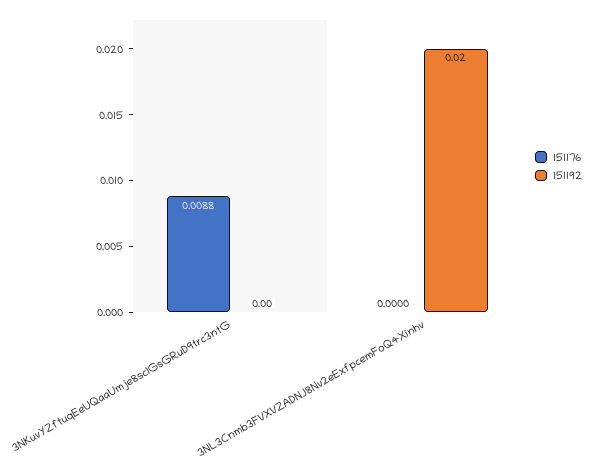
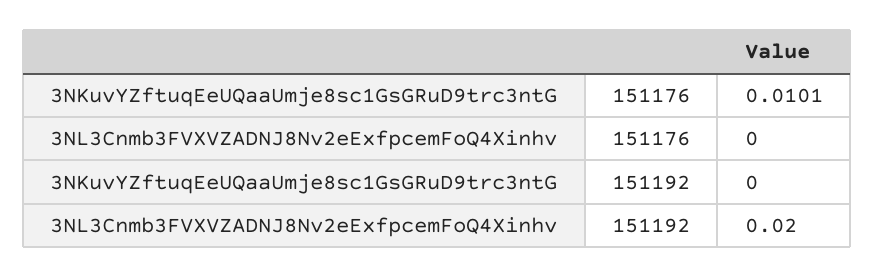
151176, 3NKuvYZftuqEeUQaaUmje8sc1GsGRuD9trc3ntG: 0.0088 -> 0.0101

